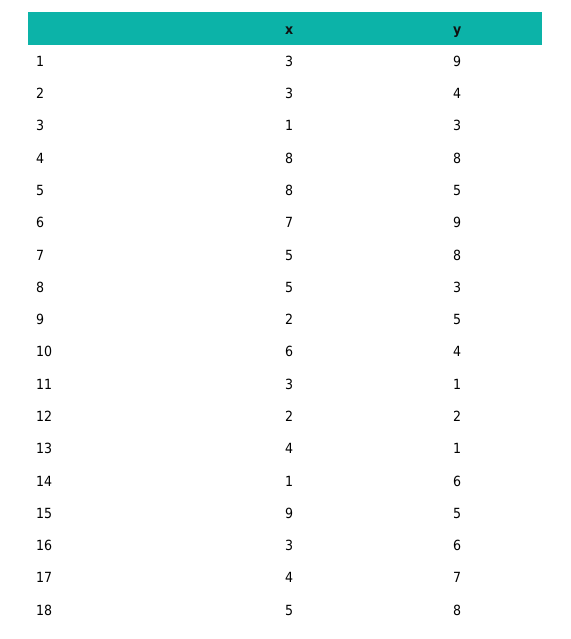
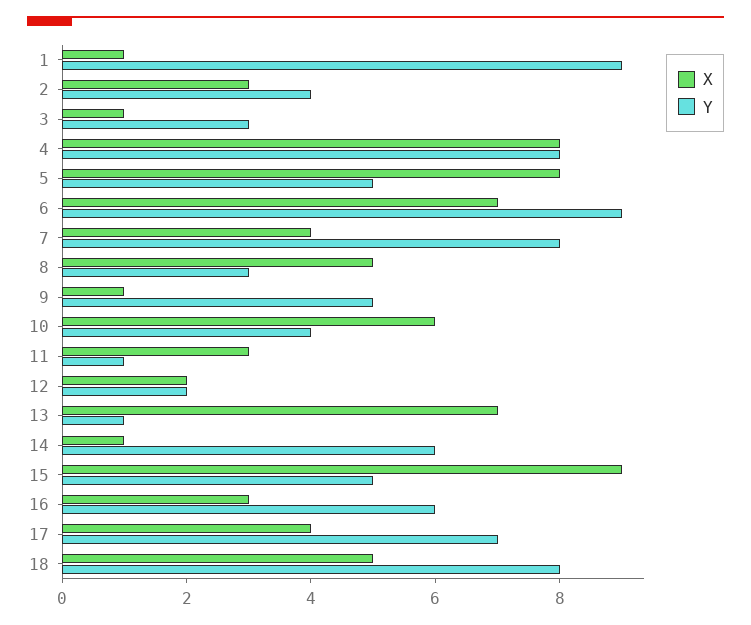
x, 1: 3 -> 1
x, 7: 5 -> 4
x, 9: 2 -> 1
x, 13: 4 -> 7

